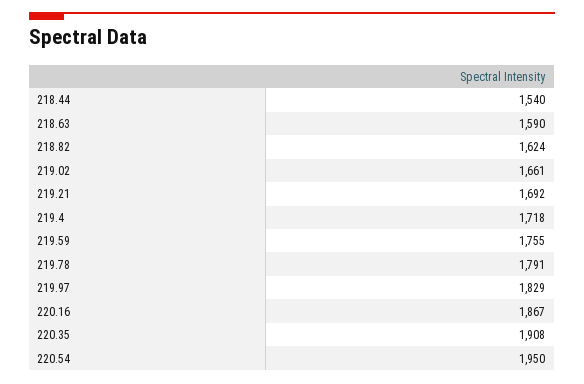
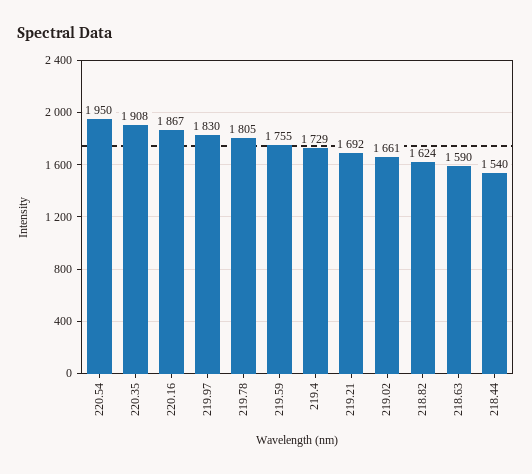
219.4: 1718 -> 1729
219.78: 1791 -> 1805
219.97: 1829 -> 1830

